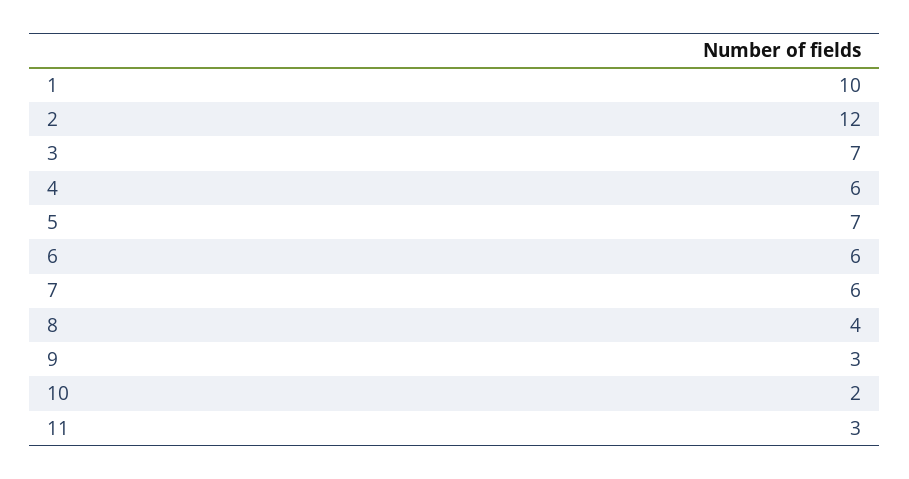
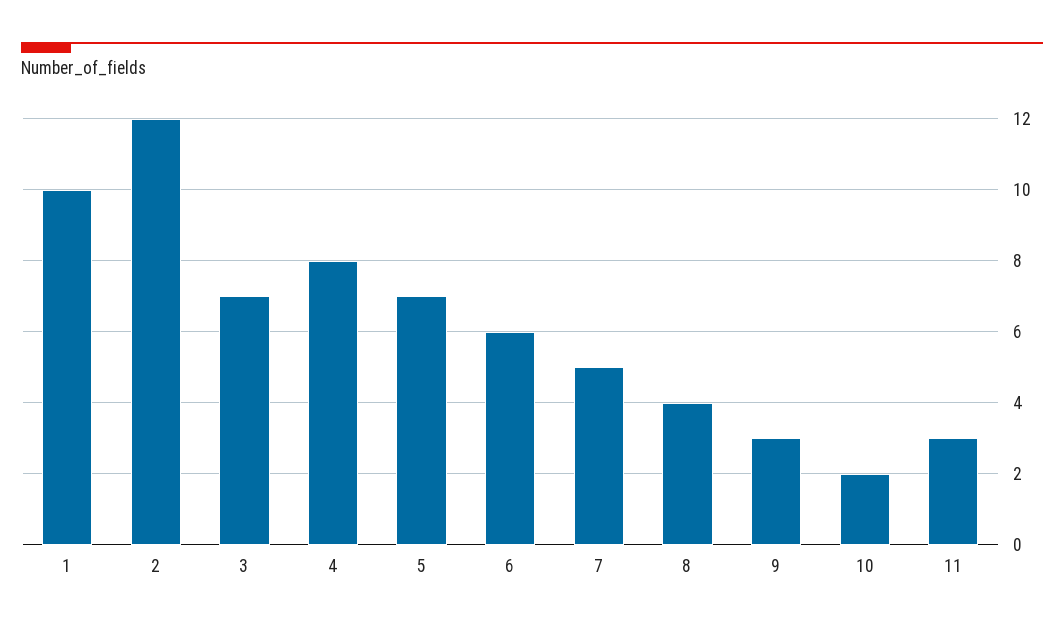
4: 6 -> 8
7: 6 -> 5

